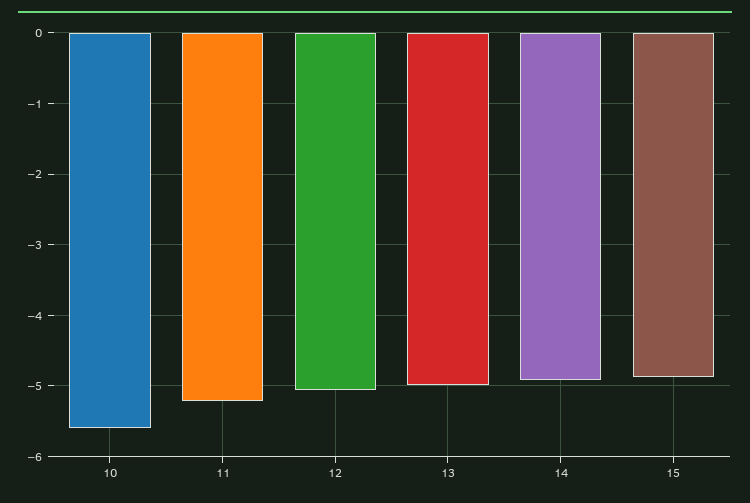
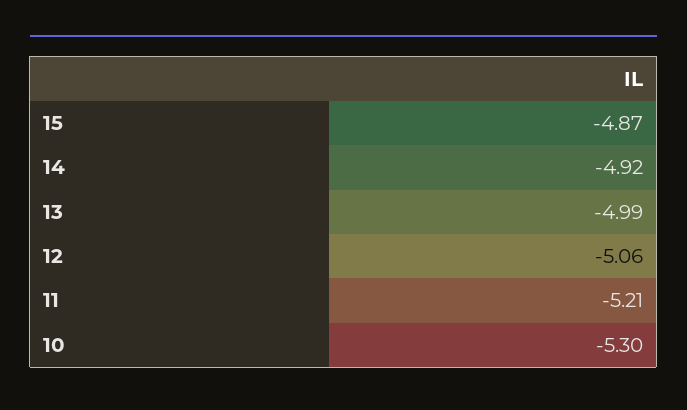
10: -5.6 -> -5.3

